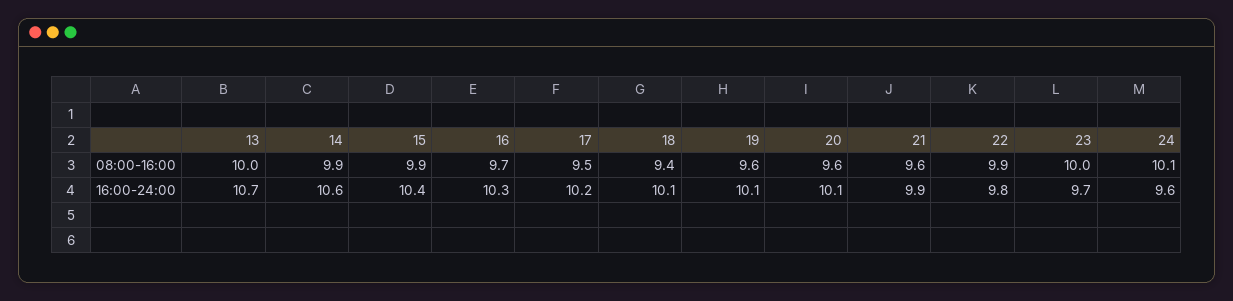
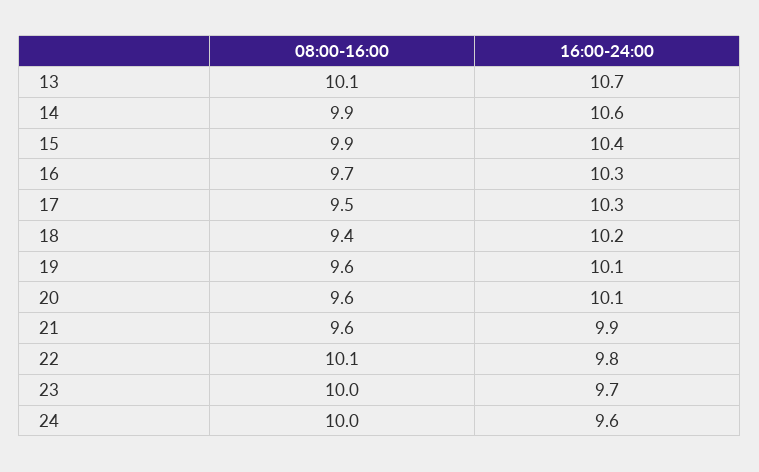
13, 08:00-16:00: 10 -> 10.1
22, 08:00-16:00: 9.9 -> 10.1
24, 08:00-16:00: 10.1 -> 10
17, 16:00-24:00: 10.2 -> 10.3
18, 16:00-24:00: 10.1 -> 10.2

